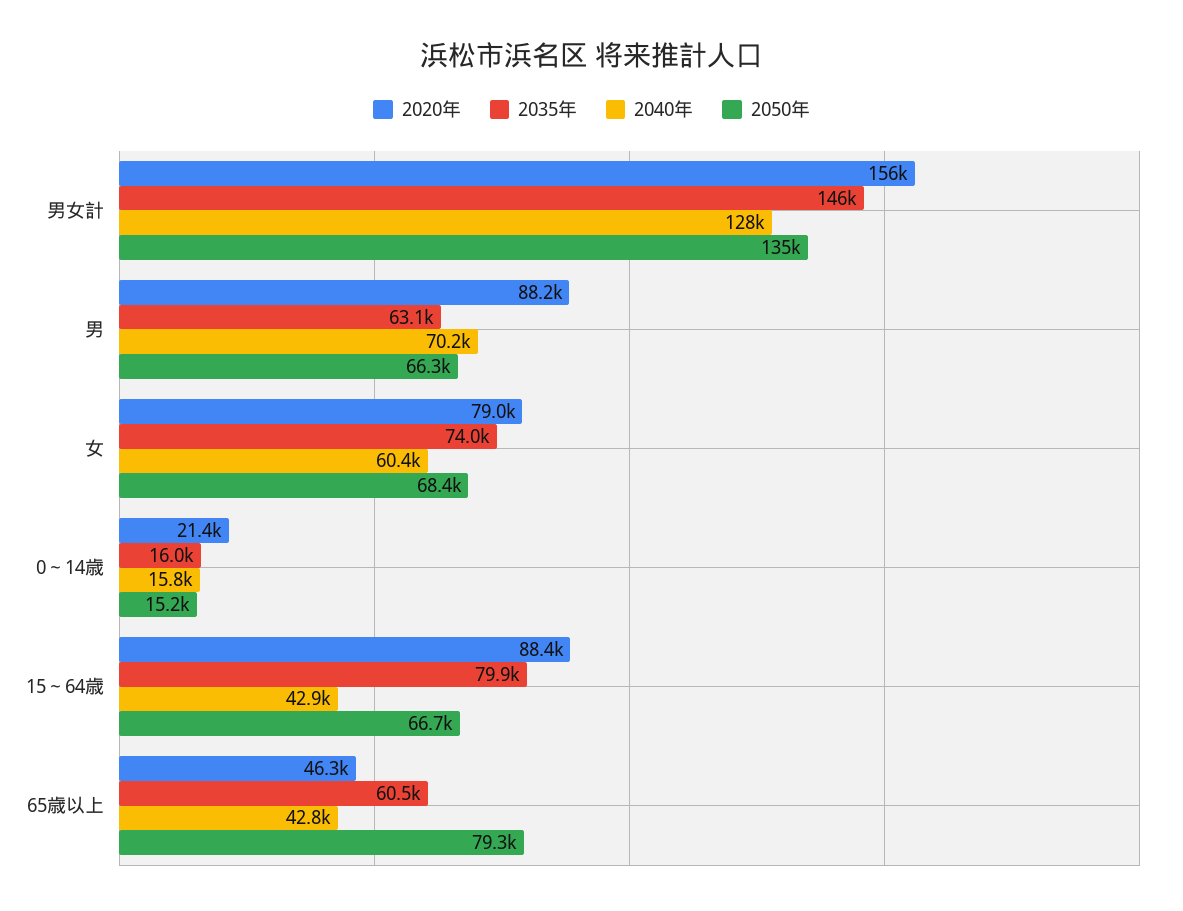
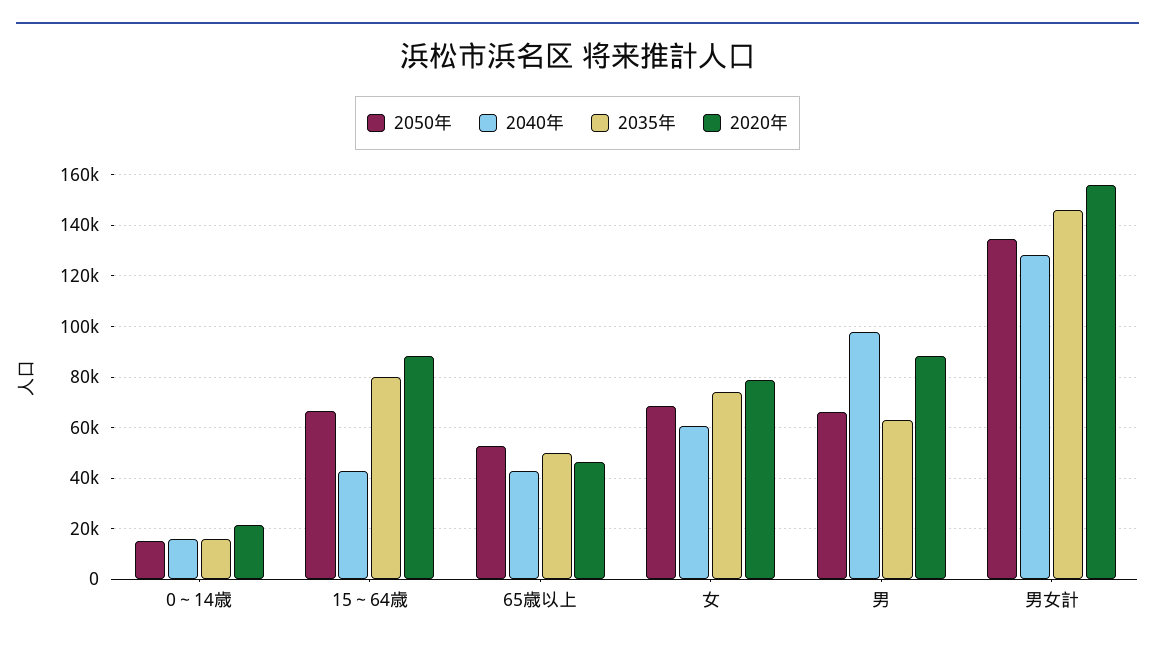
2040年, 男: 70200 -> 97500
2035年, 65歳以上: 60500 -> 50000
2050年, 65歳以上: 79300 -> 52500

